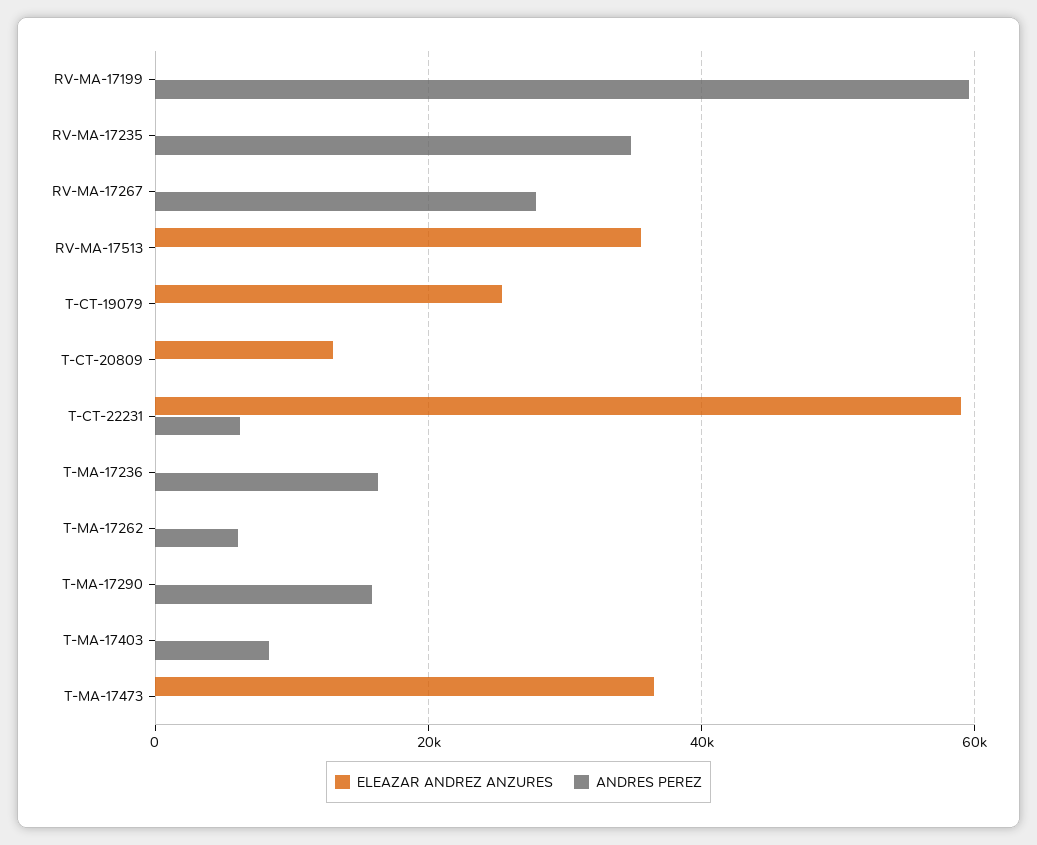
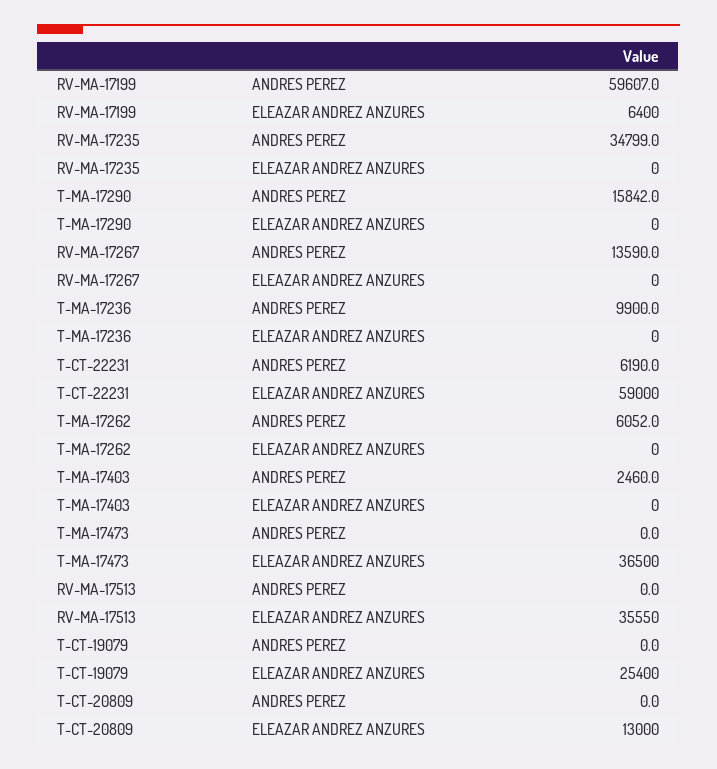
ELEAZAR ANDREZ ANZURES, RV-MA-17199: 0 -> 6400
ANDRES PEREZ, RV-MA-17267: 28000 -> 13590
ANDRES PEREZ, T-MA-17236: 16000 -> 9900
ANDRES PEREZ, T-MA-17403: 8000 -> 2460

